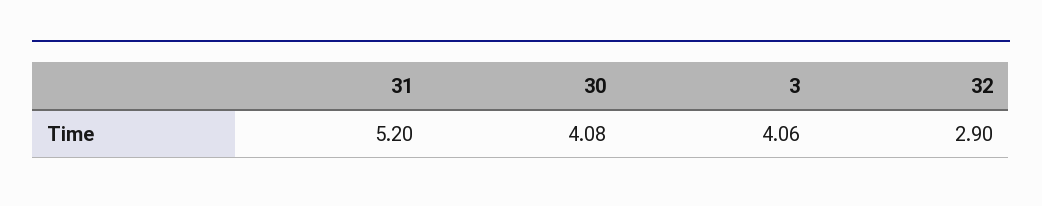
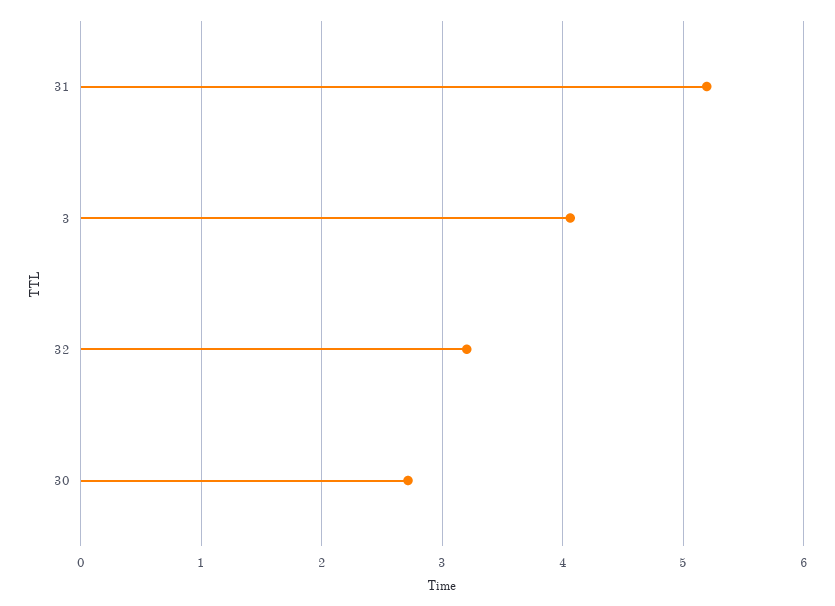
30: 4.08 -> 2.7
32: 2.9 -> 3.2

